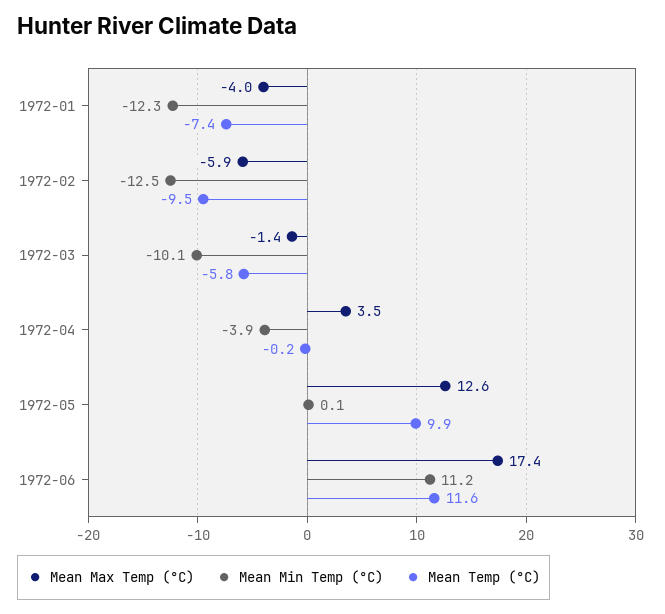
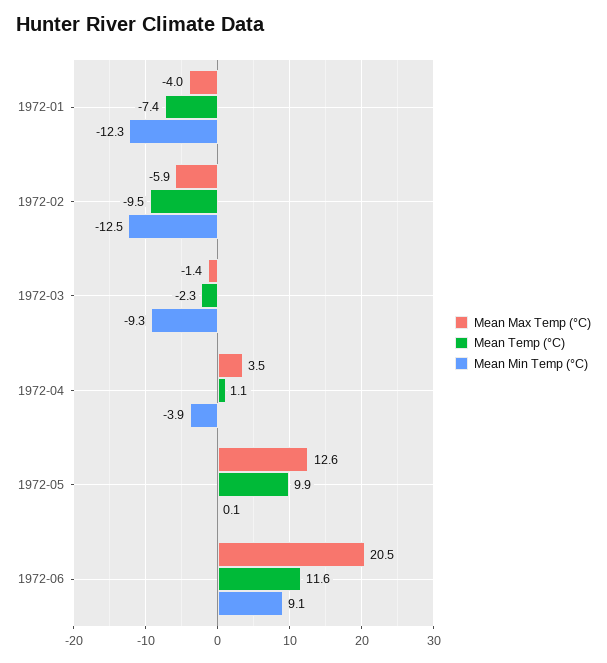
Mean Min Temp (°C), 1972-03: -10.1 -> -9.3
Mean Temp (°C), 1972-03: -5.8 -> -2.3
Mean Temp (°C), 1972-04: -0.2 -> 1.1
Mean Max Temp (°C), 1972-06: 17.4 -> 20.5
Mean Min Temp (°C), 1972-06: 11.2 -> 9.1

